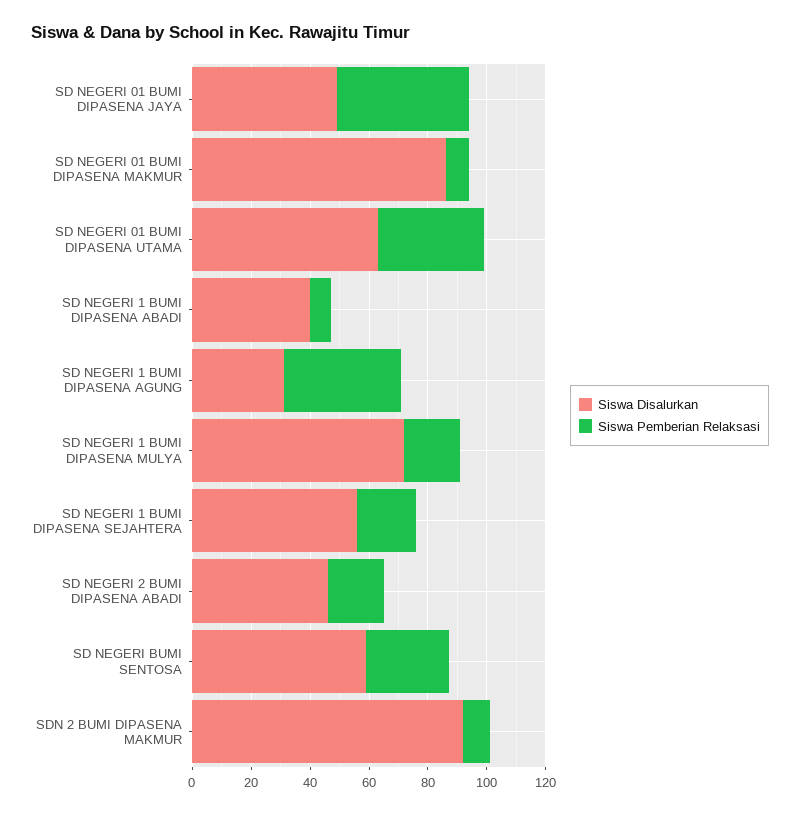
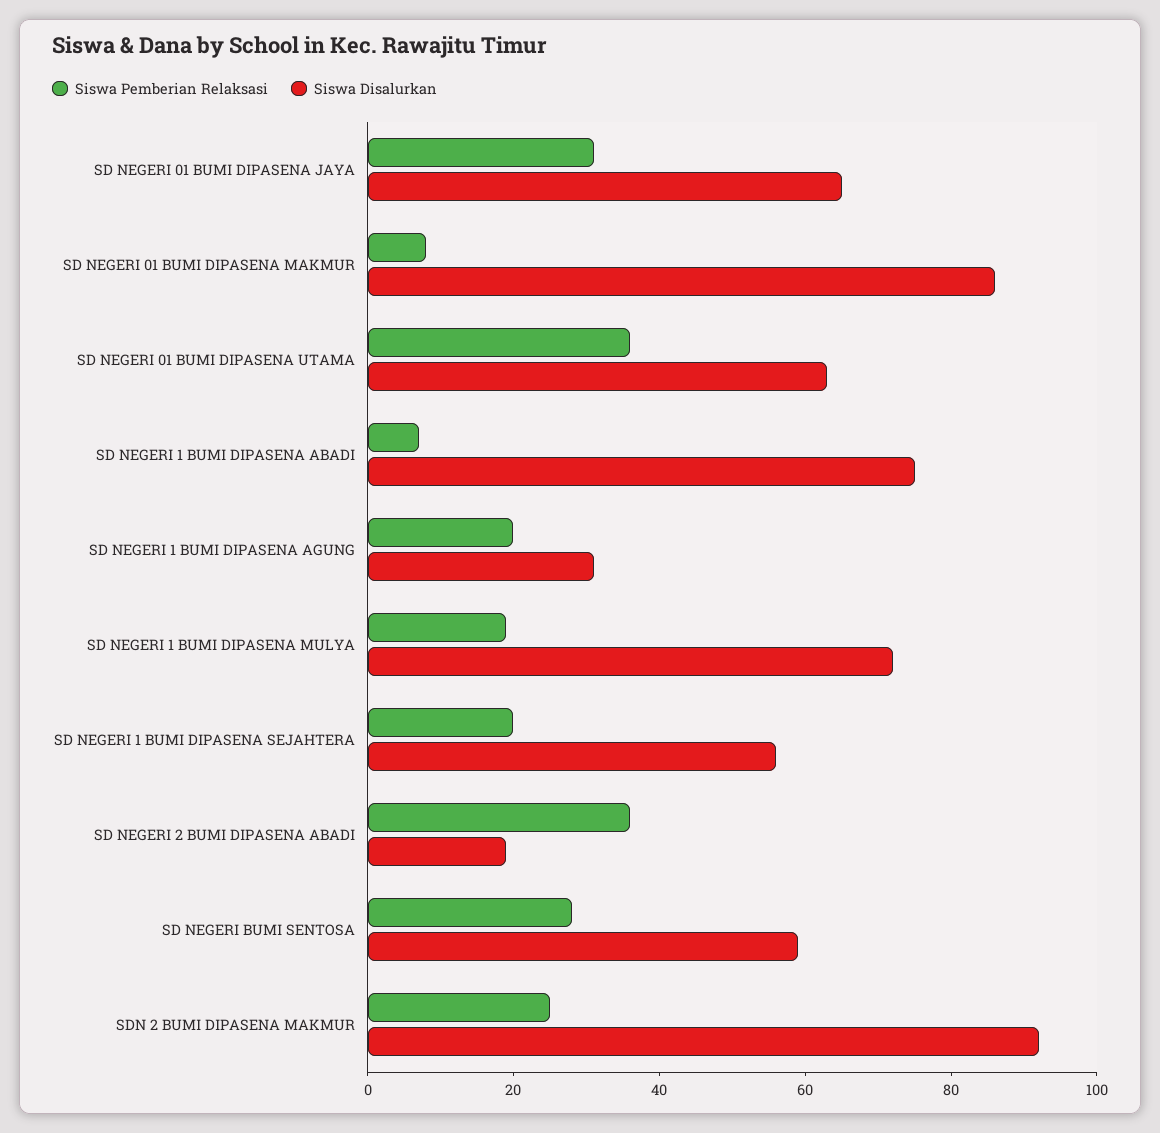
Siswa Disalurkan, SD NEGERI 01 BUMI DIPASENA JAYA: 50 -> 65
Siswa Pemberian Relaksasi, SD NEGERI 01 BUMI DIPASENA JAYA: 45 -> 30
Siswa Disalurkan, SD NEGERI 1 BUMI DIPASENA ABADI: 40 -> 75
Siswa Pemberian Relaksasi, SD NEGERI 1 BUMI DIPASENA AGUNG: 40 -> 20
Siswa Disalurkan, SD NEGERI 2 BUMI DIPASENA ABADI: 45 -> 20
Siswa Pemberian Relaksasi, SD NEGERI 2 BUMI DIPASENA ABADI: 20 -> 35
Siswa Pemberian Relaksasi, SDN 2 BUMI DIPASENA MAKMUR: 10 -> 25

